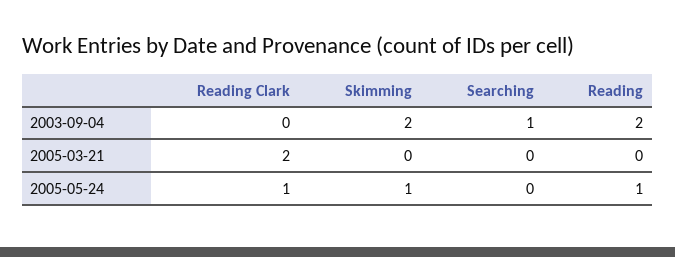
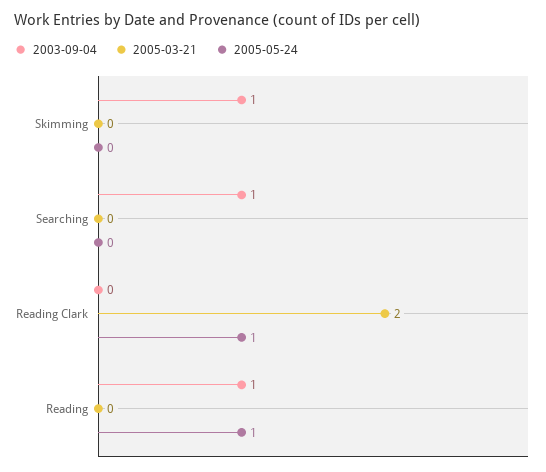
2003-09-04, Skimming: 2 -> 1
2003-09-04, Reading: 2 -> 1
2005-05-24, Skimming: 1 -> 0

